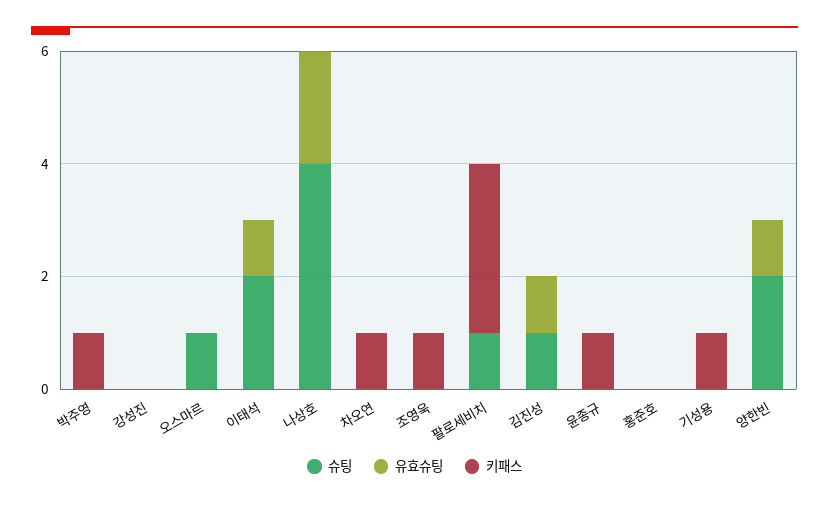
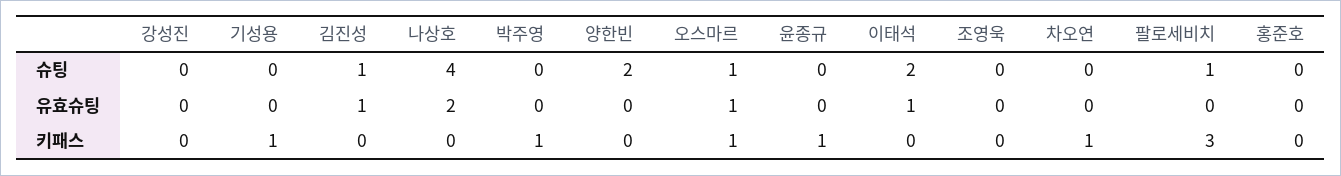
유효슈팅, 오스마르: 0 -> 1
키패스, 오스마르: 0 -> 1
키패스, 조영욱: 1 -> 0
유효슈팅, 양한빈: 1 -> 0

